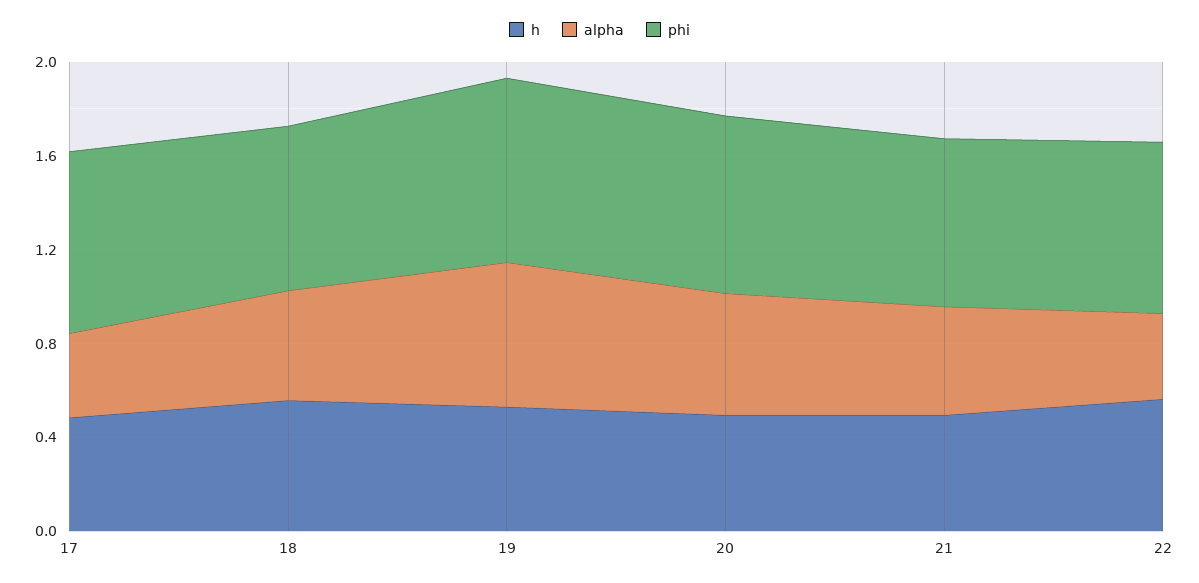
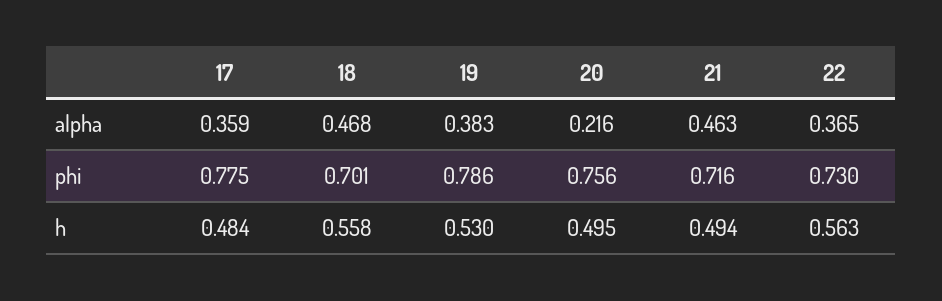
alpha, 19: 0.6 -> 0.383
alpha, 20: 0.5 -> 0.216

